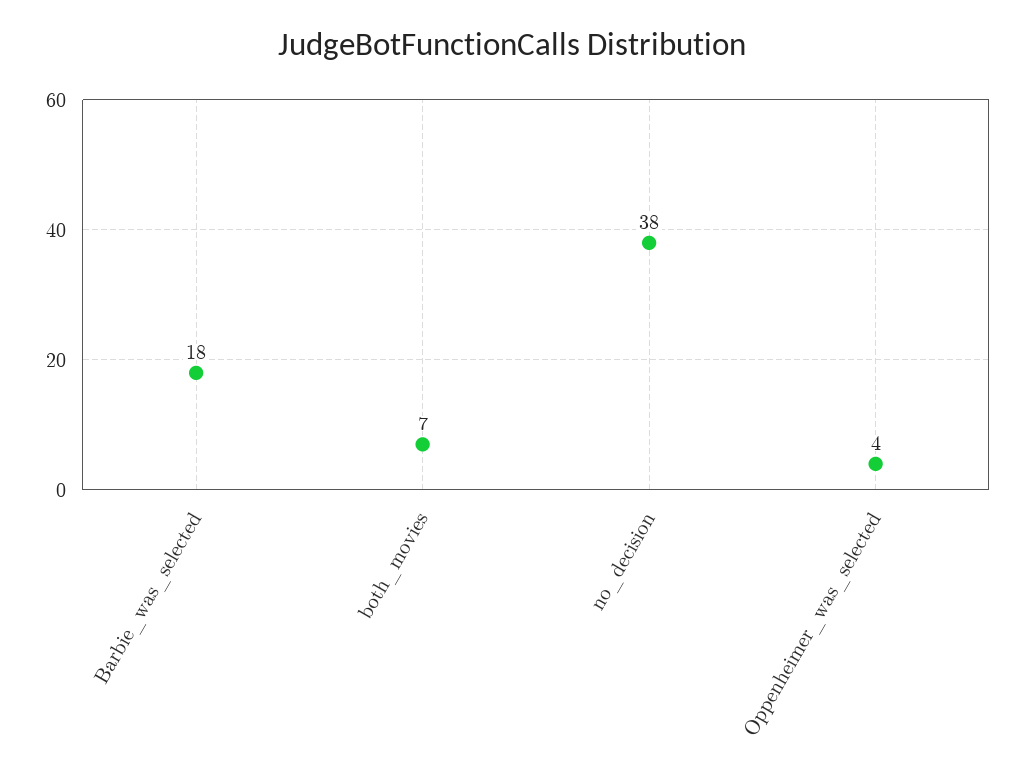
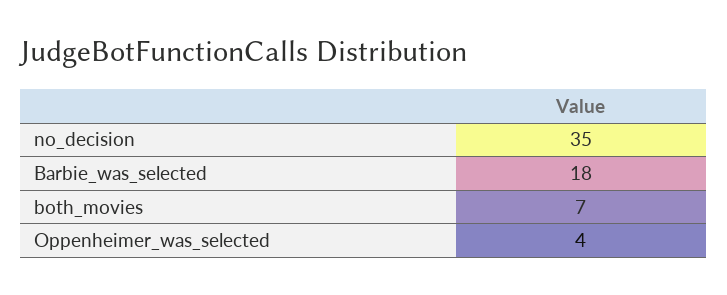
no_decision: 38 -> 35

